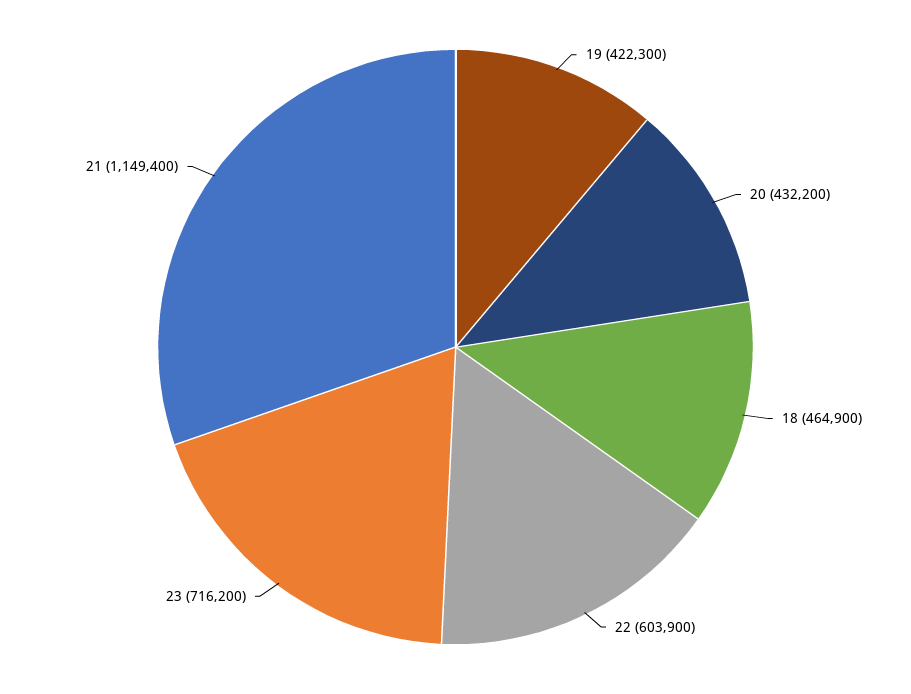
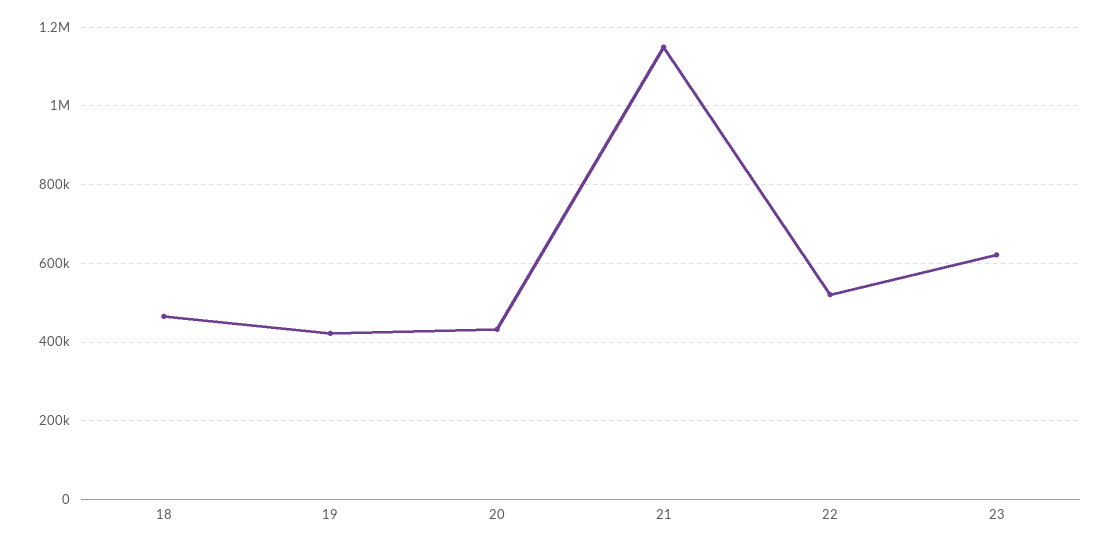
22: 603900 -> 520000
23: 716200 -> 620000

